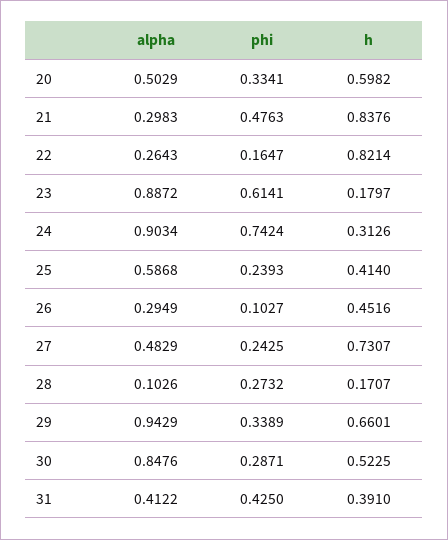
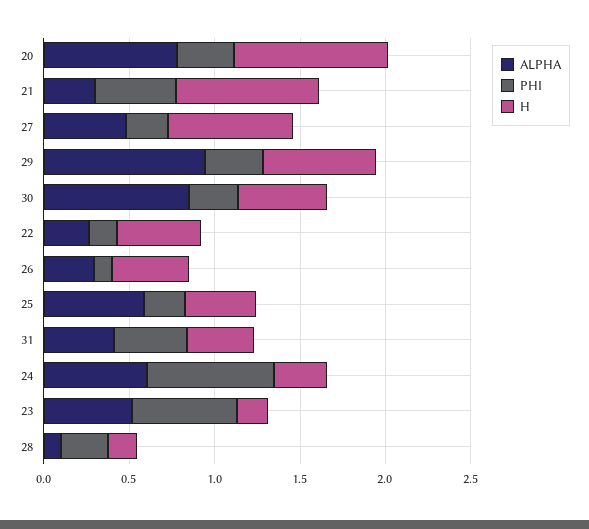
alpha, 20: 0.5029 -> 0.8
h, 20: 0.5982 -> 0.9
h, 22: 0.8214 -> 0.5
alpha, 23: 0.8872 -> 0.5
alpha, 24: 0.9034 -> 0.6

